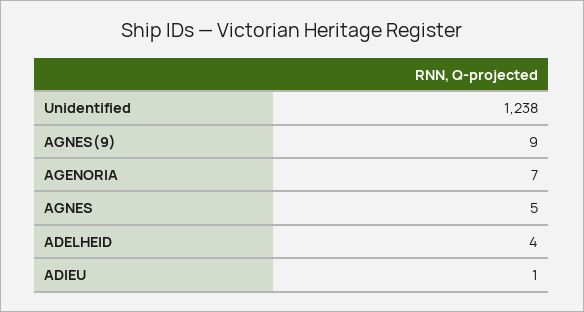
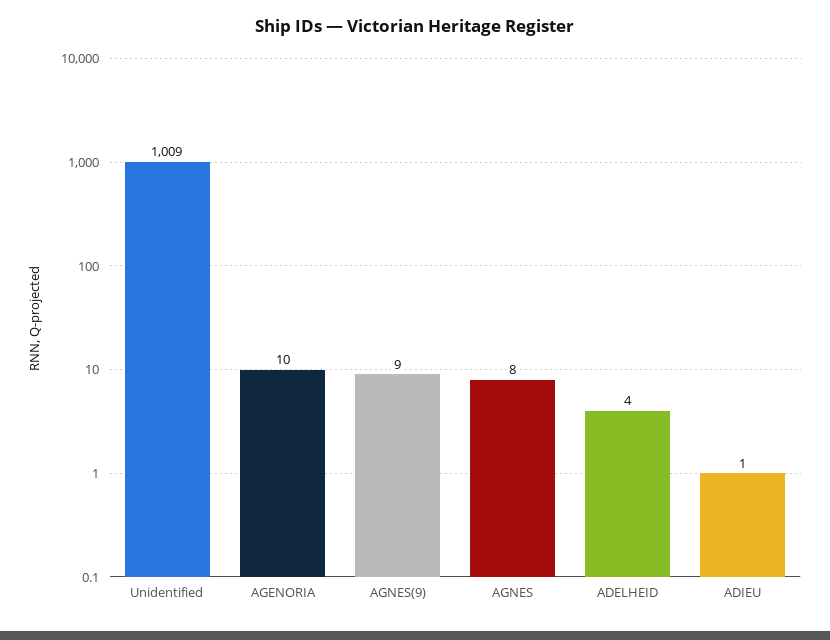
Unidentified: 1238 -> 1009
AGENORIA: 7 -> 10
AGNES: 5 -> 8

